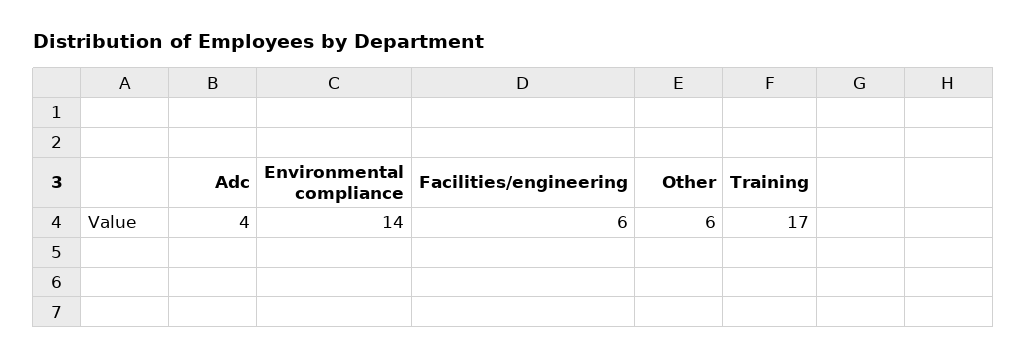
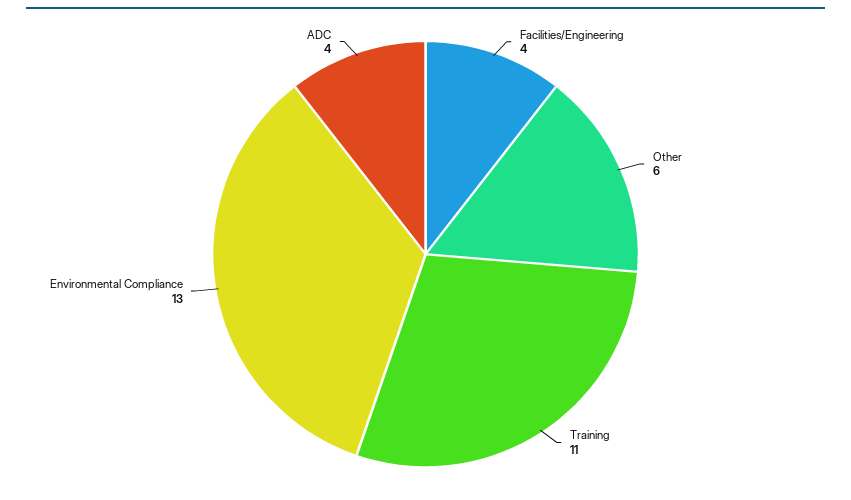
Environmental compliance: 14 -> 13
Facilities/engineering: 6 -> 4
Training: 17 -> 11

